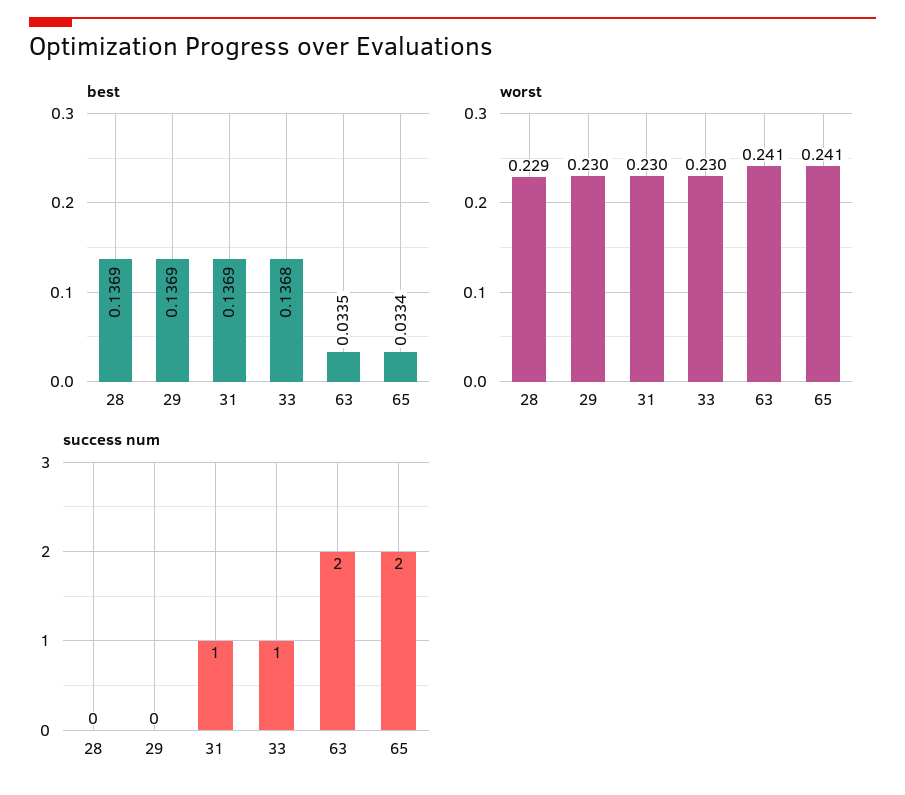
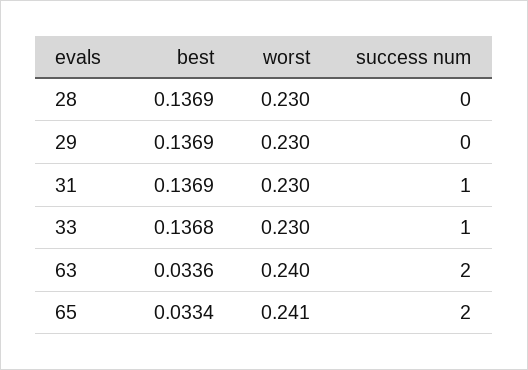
best, 63: 0.0335 -> 0.0336
worst, 28: 0.229 -> 0.23
worst, 63: 0.241 -> 0.24

